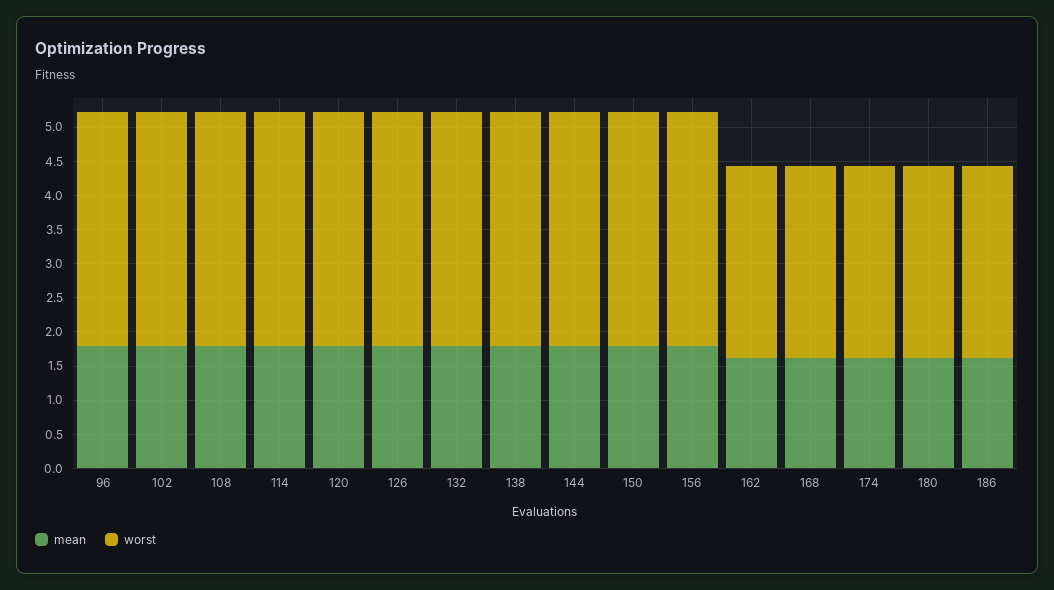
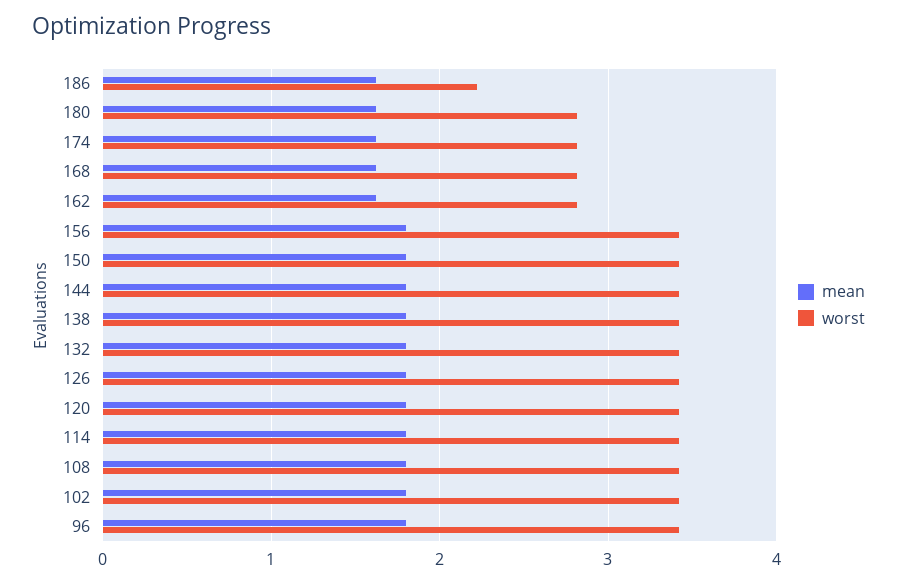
worst, 186: 2.75 -> 2.2

